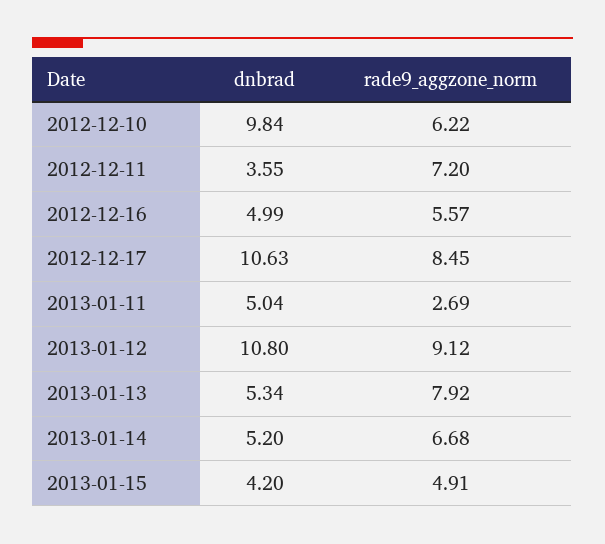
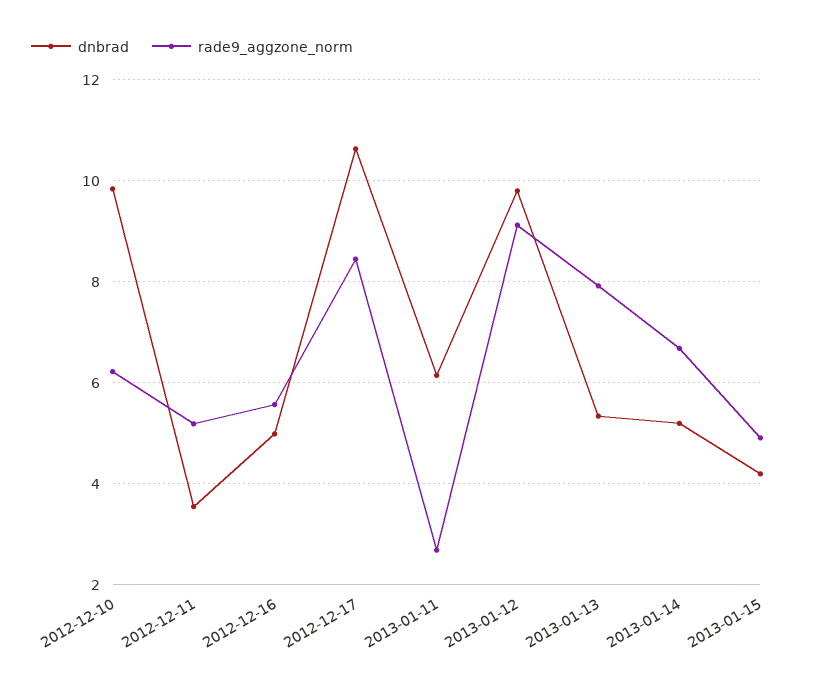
rade9_aggzone_norm, 2012-12-11: 7.2 -> 5.2
dnbrad, 2013-01-11: 5.04 -> 6.2
dnbrad, 2013-01-12: 10.8 -> 9.8

